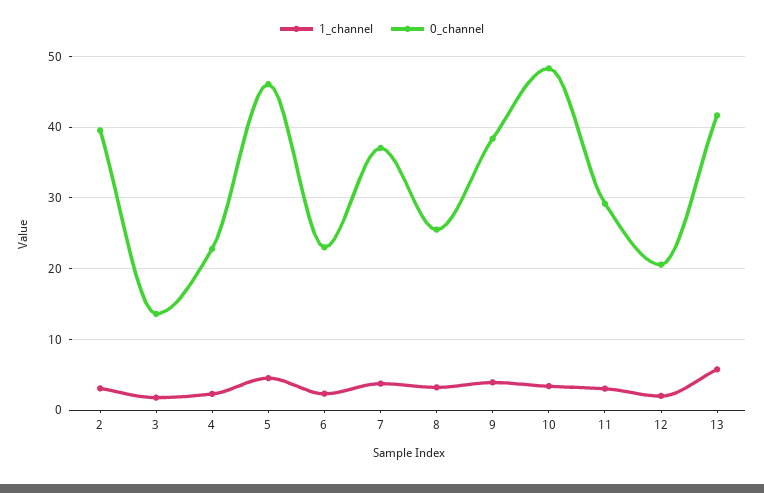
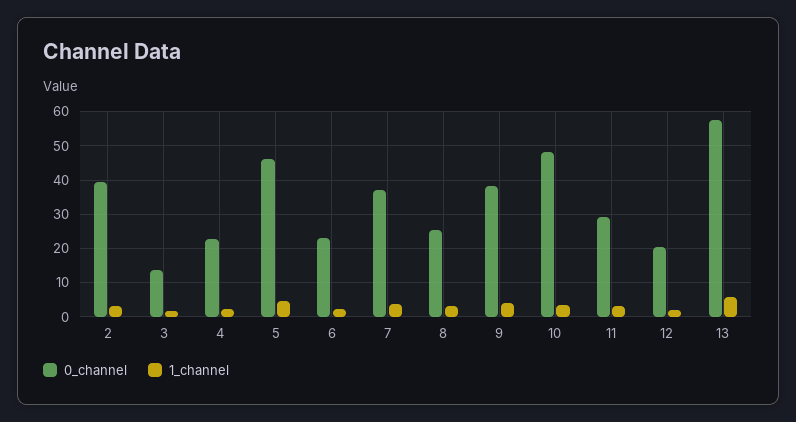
0_channel, 13: 42 -> 58

